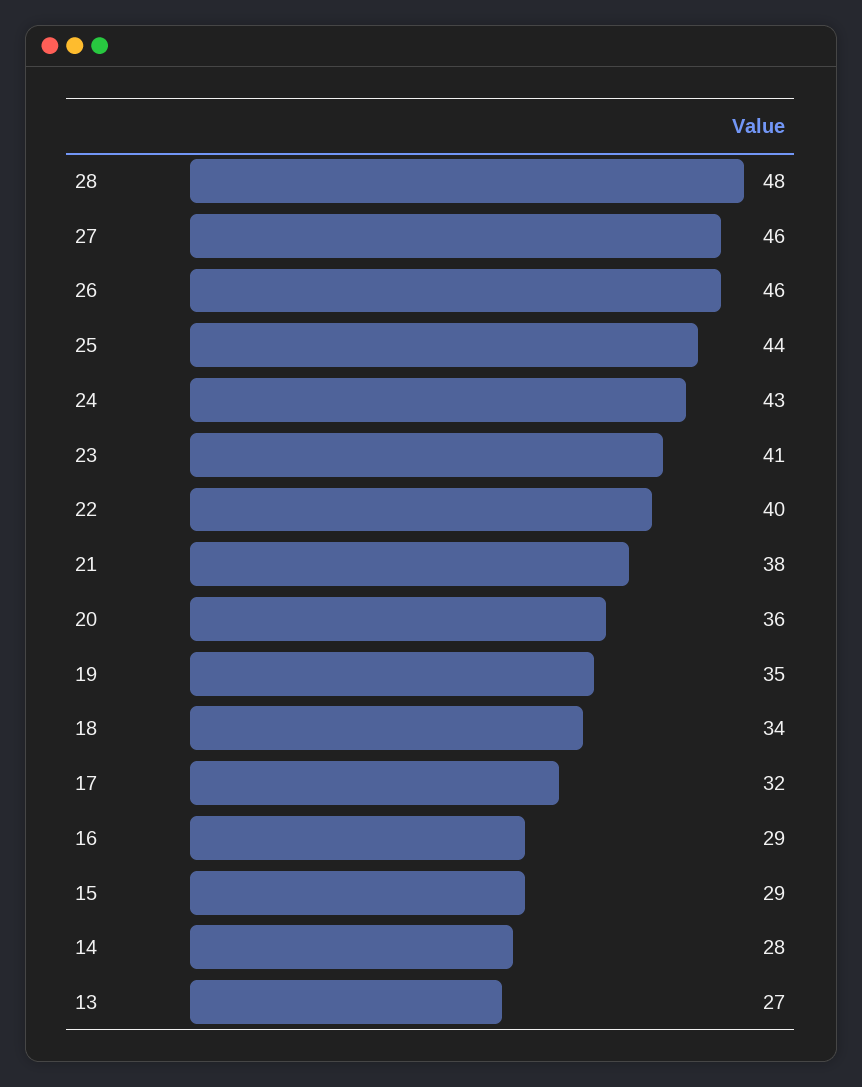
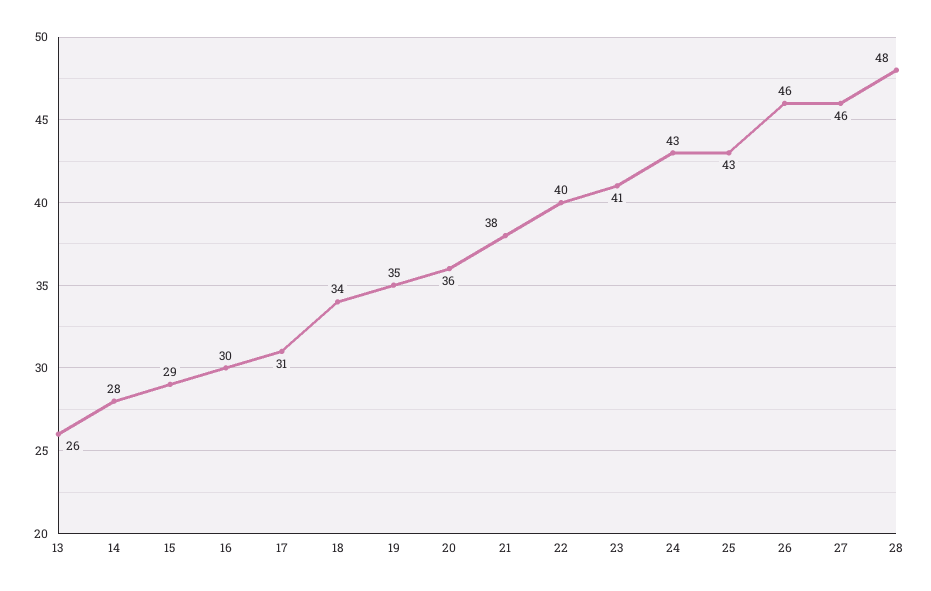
25: 44 -> 43
17: 32 -> 31
16: 29 -> 30
13: 27 -> 26

